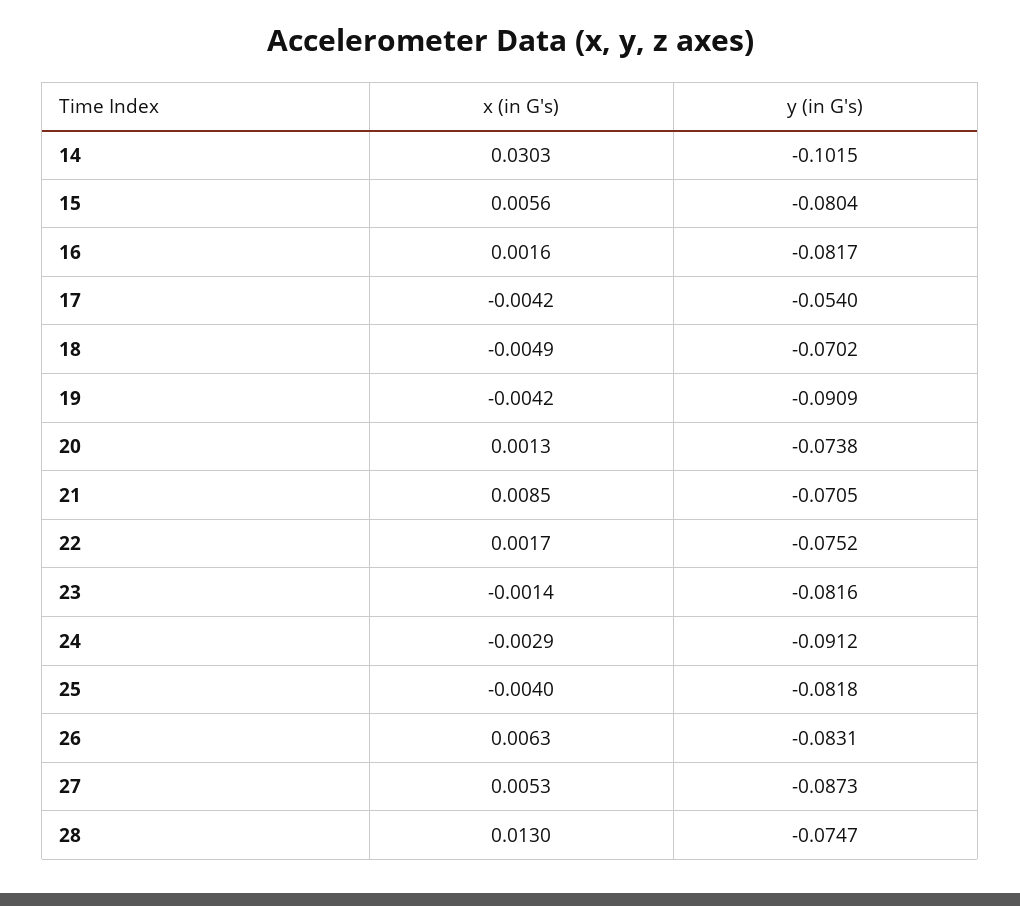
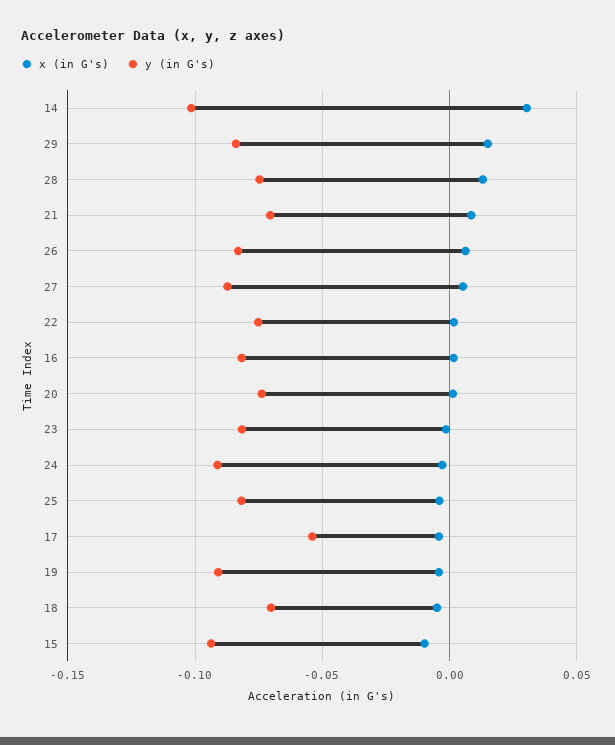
x (in G's), 15: 0.0056 -> -0.01
y (in G's), 15: -0.0804 -> -0.095
x (in G's), 29: none -> 0.015
y (in G's), 29: none -> -0.085

